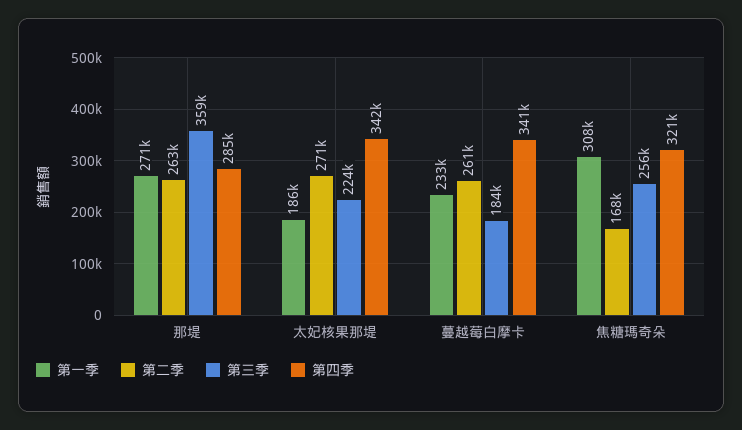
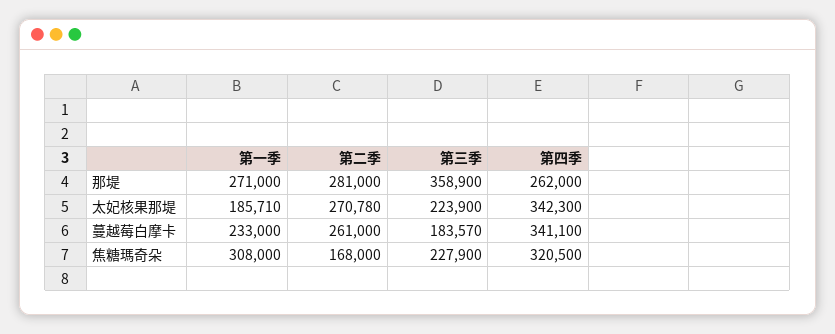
第二季, 那堤: 263000 -> 281000
第四季, 那堤: 285000 -> 262000
第三季, 焦糖瑪奇朵: 256000 -> 227900

